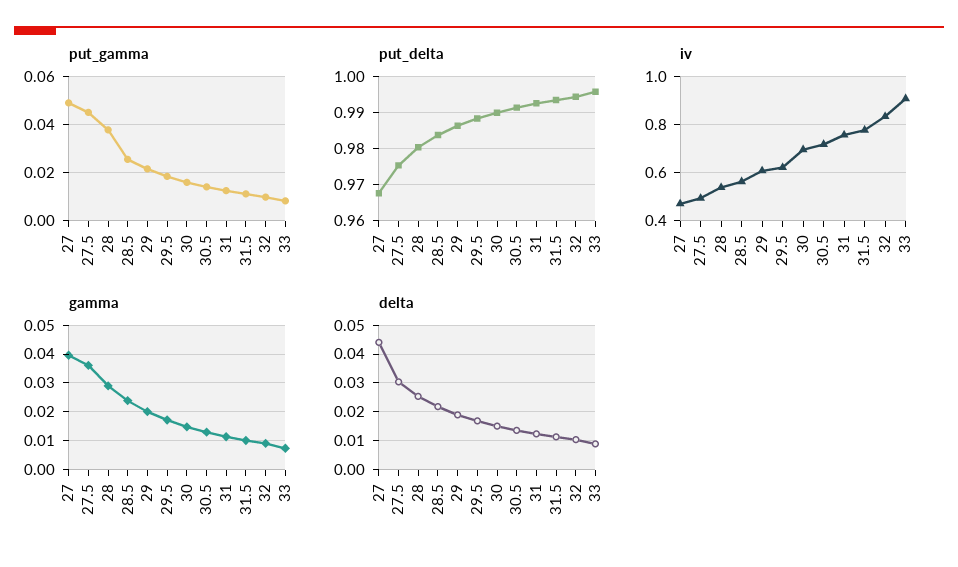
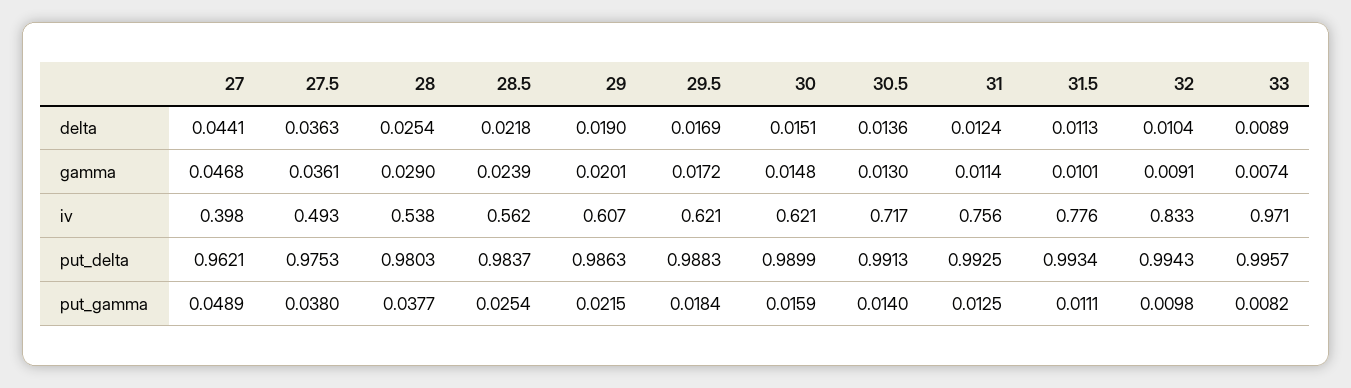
put_gamma, 27.5: 0.045 -> 0.038
put_delta, 27: 0.968 -> 0.9621
iv, 27: 0.475 -> 0.398
iv, 30: 0.7 -> 0.621
iv, 33: 0.9 -> 0.971
gamma, 27: 0.04 -> 0.0468
delta, 27.5: 0.03 -> 0.0363

